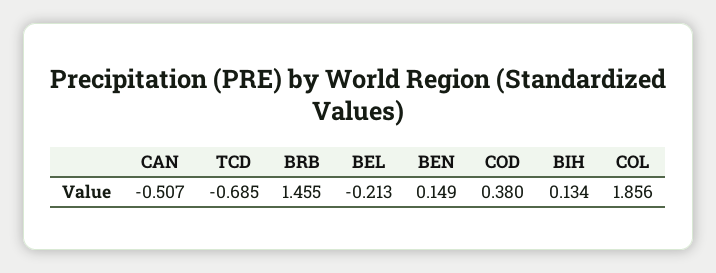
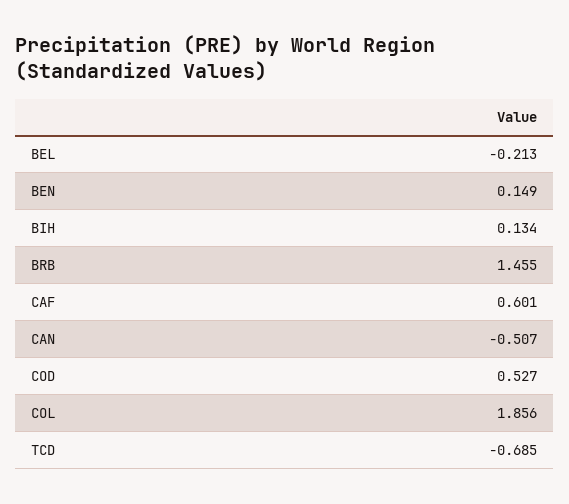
COD: 0.38 -> 0.527
CAF: none -> 0.601

